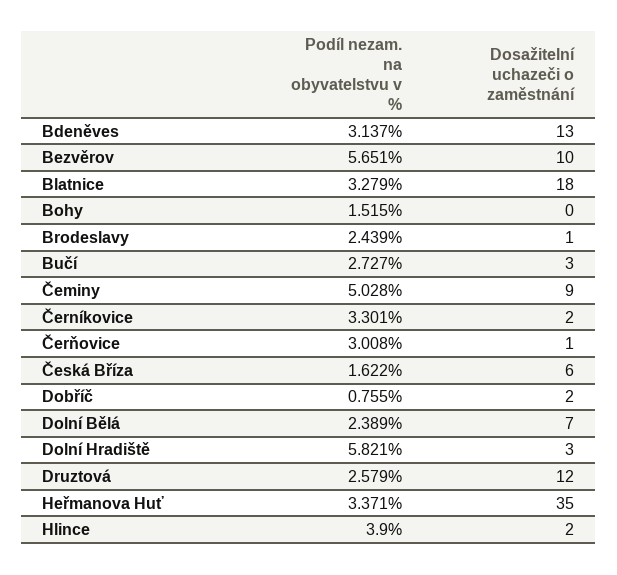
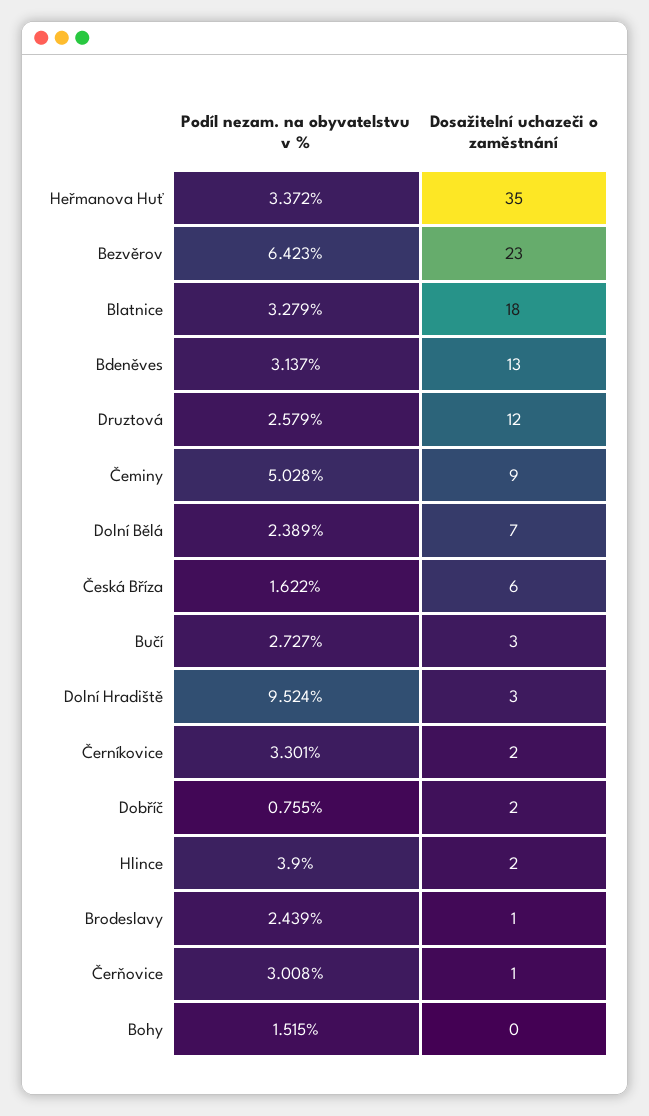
Podíl nezam. na obyvatelstvu v %, Bezvěrov: 5.651 -> 6.423
Dosažitelní uchazeči o zaměstnání, Bezvěrov: 10 -> 23
Podíl nezam. na obyvatelstvu v %, Dolní Hradiště: 5.821 -> 9.524
Podíl nezam. na obyvatelstvu v %, Heřmanova Huť: 3.371 -> 3.372

